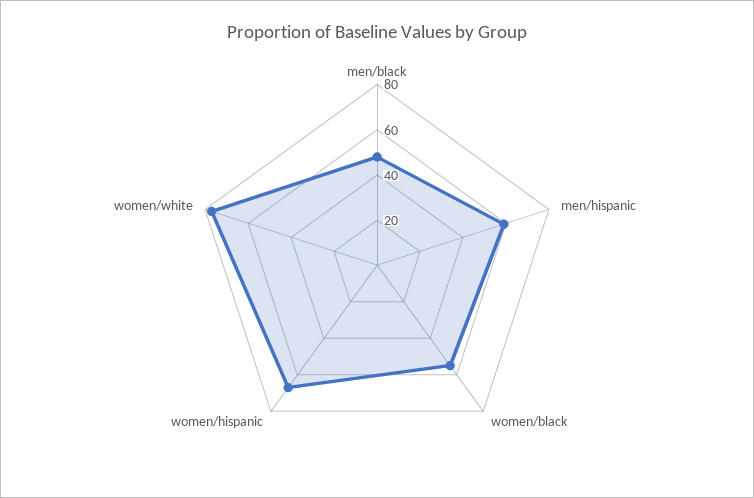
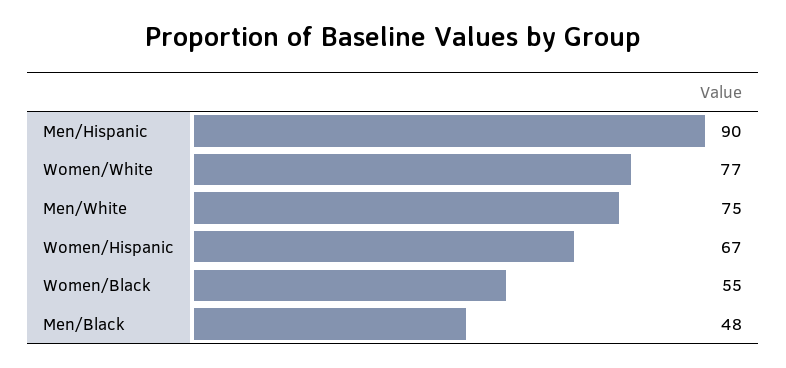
men/hispanic: 60 -> 90
Men/White: none -> 75

